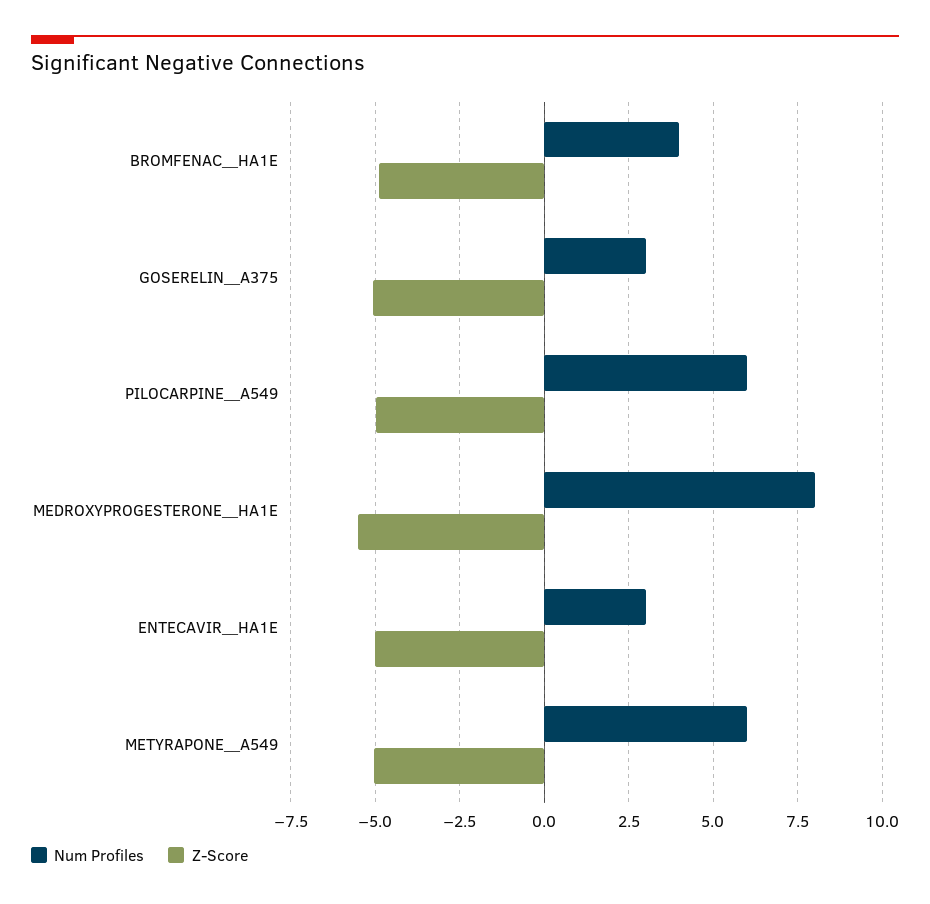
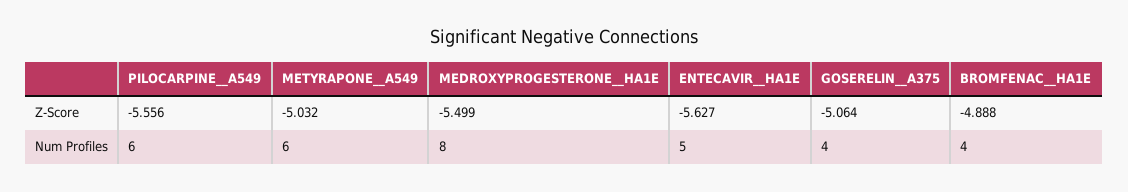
Num Profiles, GOSERELIN__A375: 3 -> 4
Z-Score, PILOCARPINE__A549: -5 -> -5.556
Num Profiles, ENTECAVIR__HA1E: 3 -> 5
Z-Score, ENTECAVIR__HA1E: -5 -> -5.627

